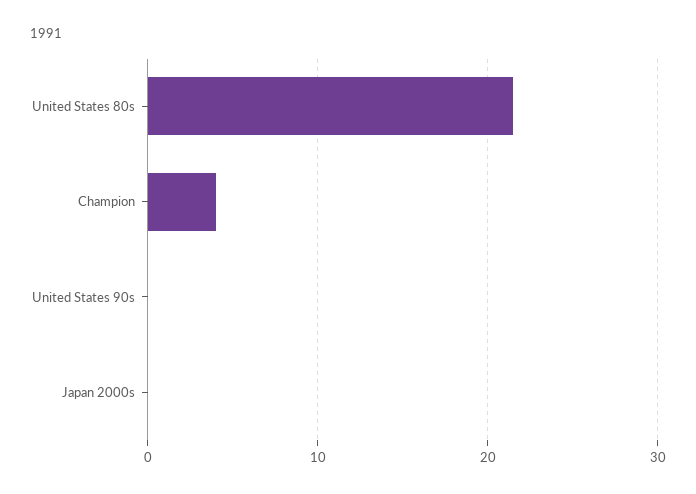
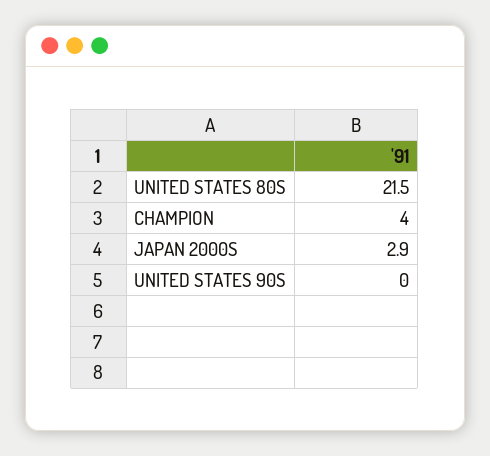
Japan 2000s: 0 -> 2.9

